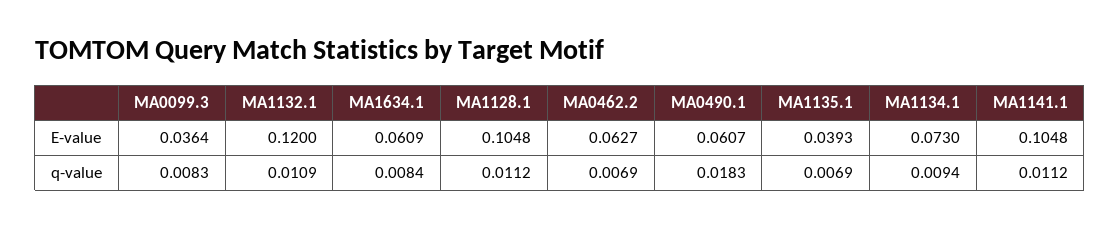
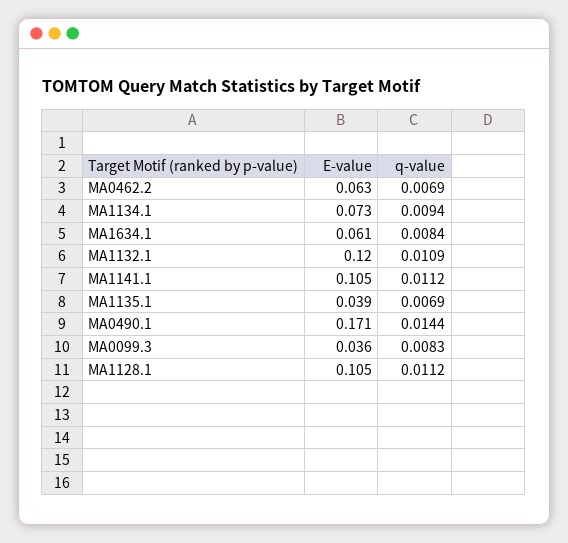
MA0490.1, E-value: 0.0607 -> 0.171
MA0490.1, q-value: 0.0183 -> 0.0144

